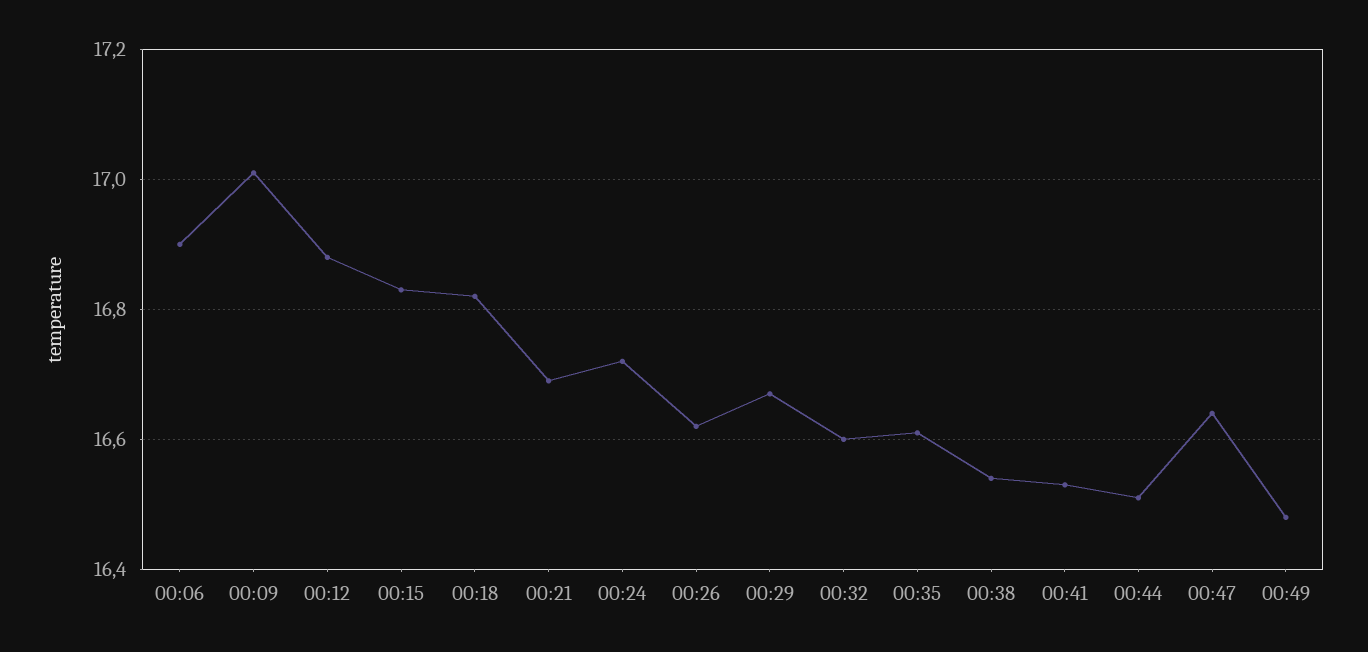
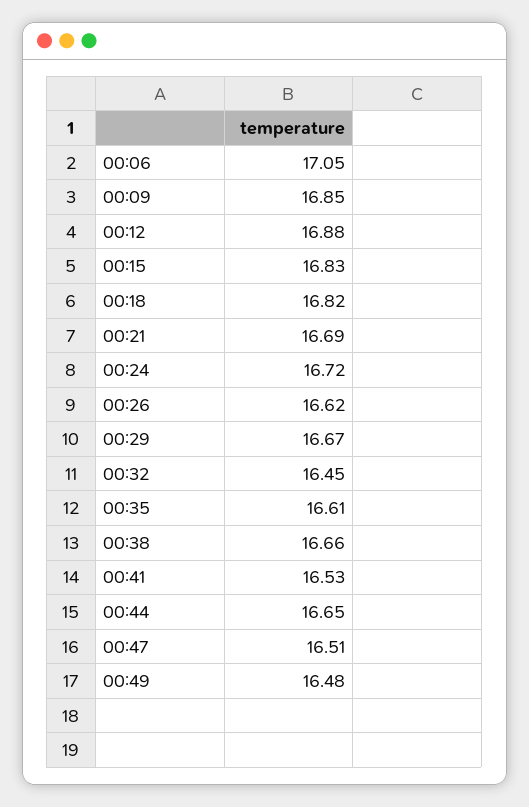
00:06: 16.9 -> 17.05
00:09: 17 -> 16.85
00:32: 16.6 -> 16.45
00:38: 16.55 -> 16.66
00:44: 16.5 -> 16.65
00:47: 16.65 -> 16.51

